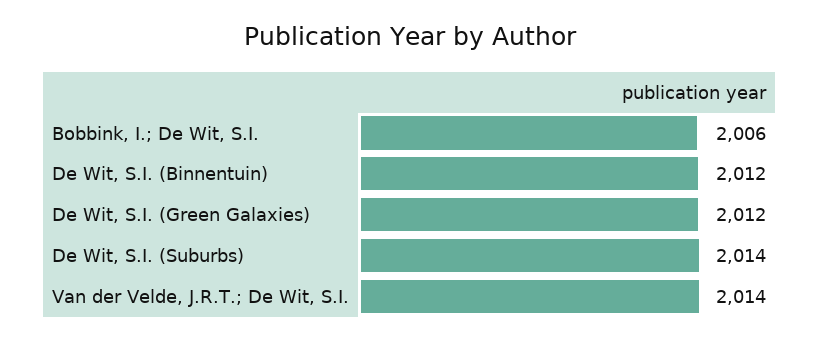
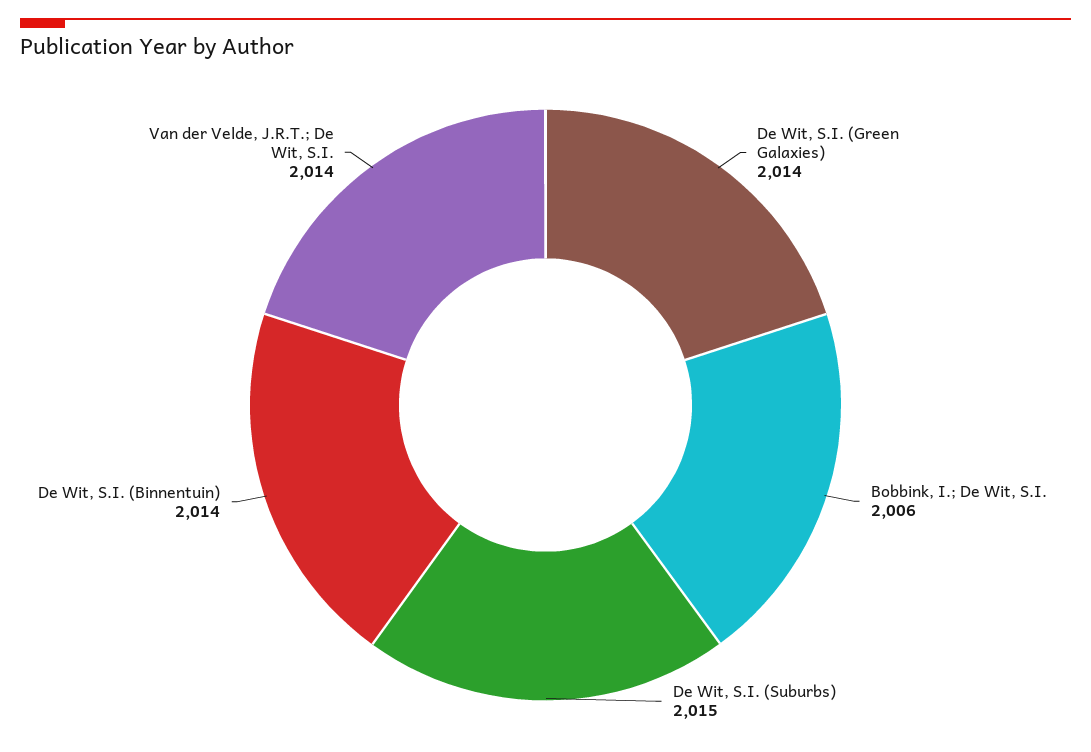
De Wit, S.I. (Binnentuin): 2012 -> 2014
De Wit, S.I. (Green Galaxies): 2012 -> 2014
De Wit, S.I. (Suburbs): 2014 -> 2015

